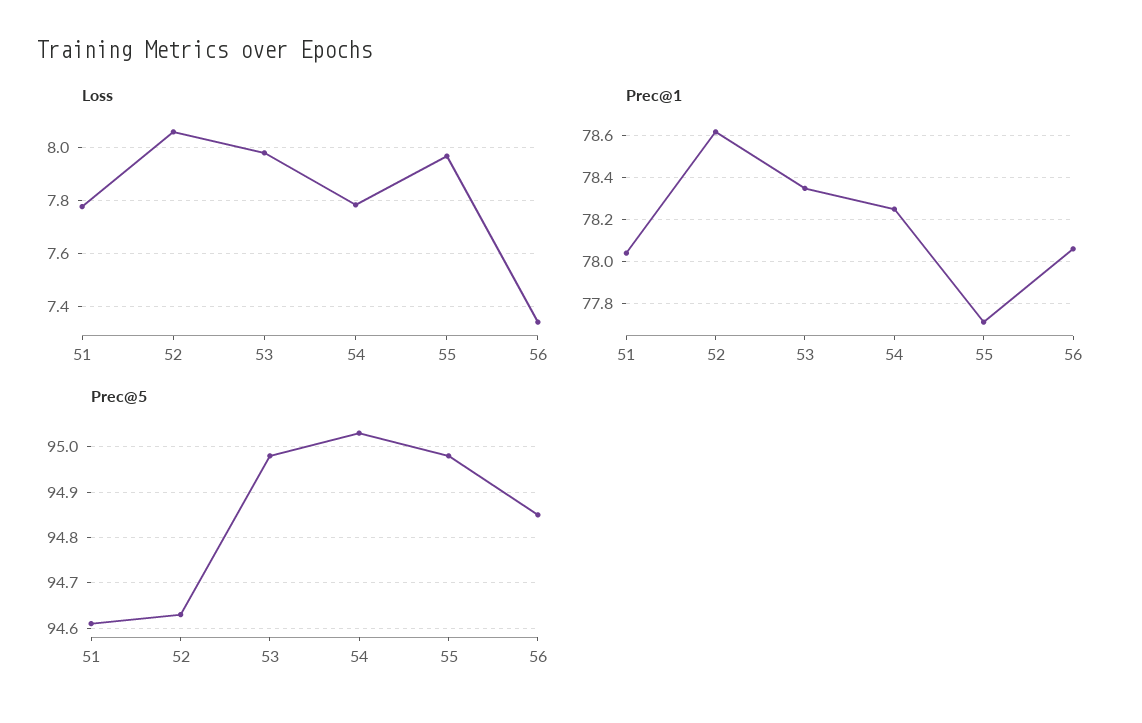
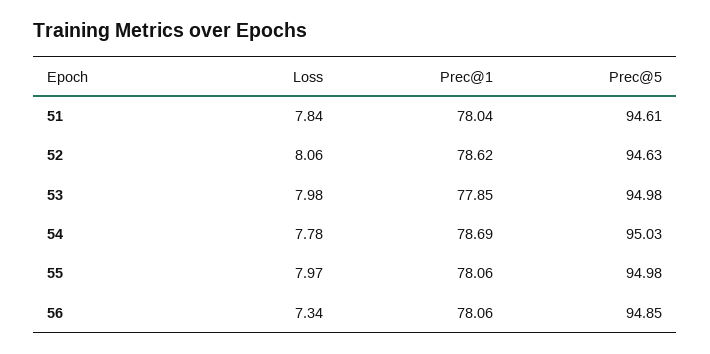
Loss, 51: 7.775 -> 7.84
Prec@1, 53: 78.35 -> 77.85
Prec@1, 54: 78.25 -> 78.69
Prec@1, 55: 77.7 -> 78.06

